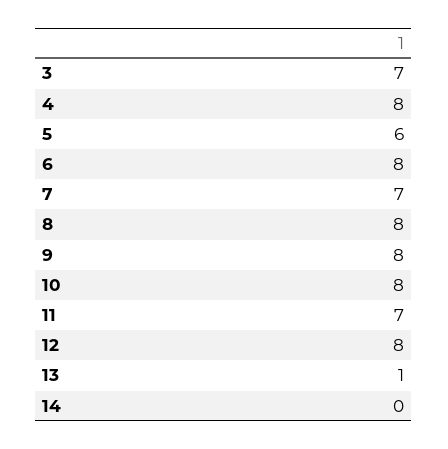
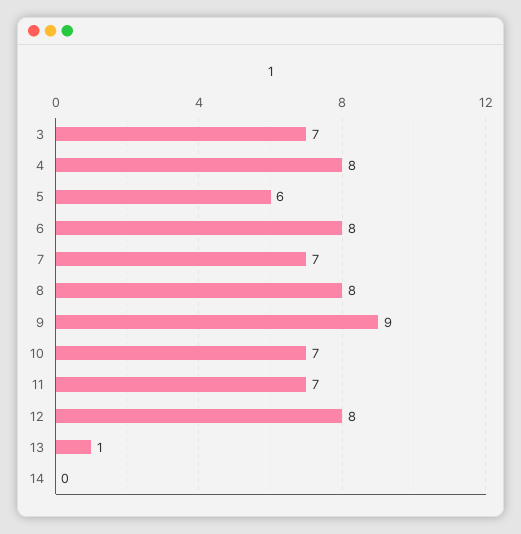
9: 8 -> 9
10: 8 -> 7

